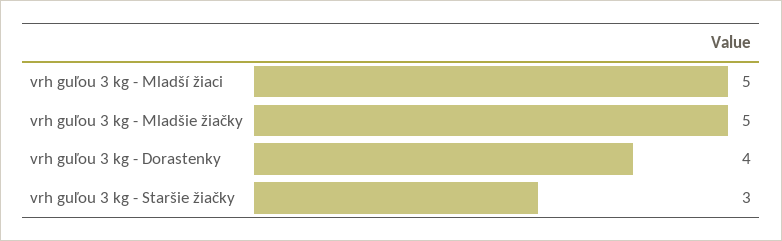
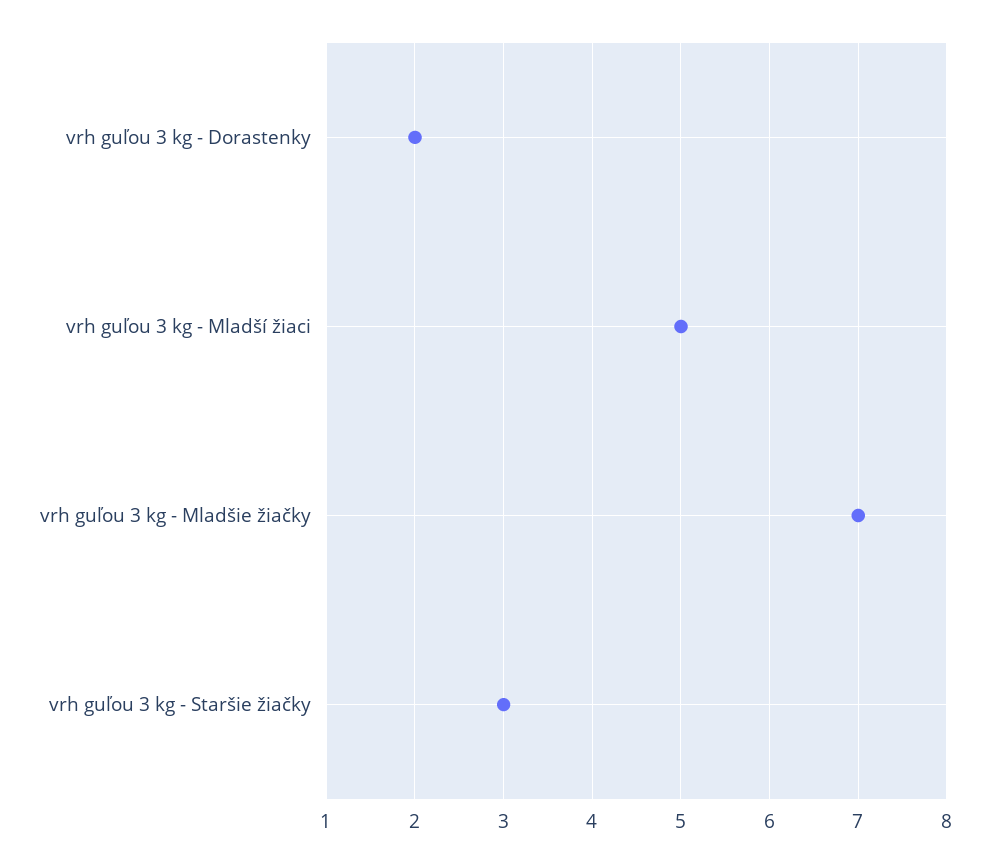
vrh guľou 3 kg - Mladšie žiačky: 5 -> 7
vrh guľou 3 kg - Dorastenky: 4 -> 2

